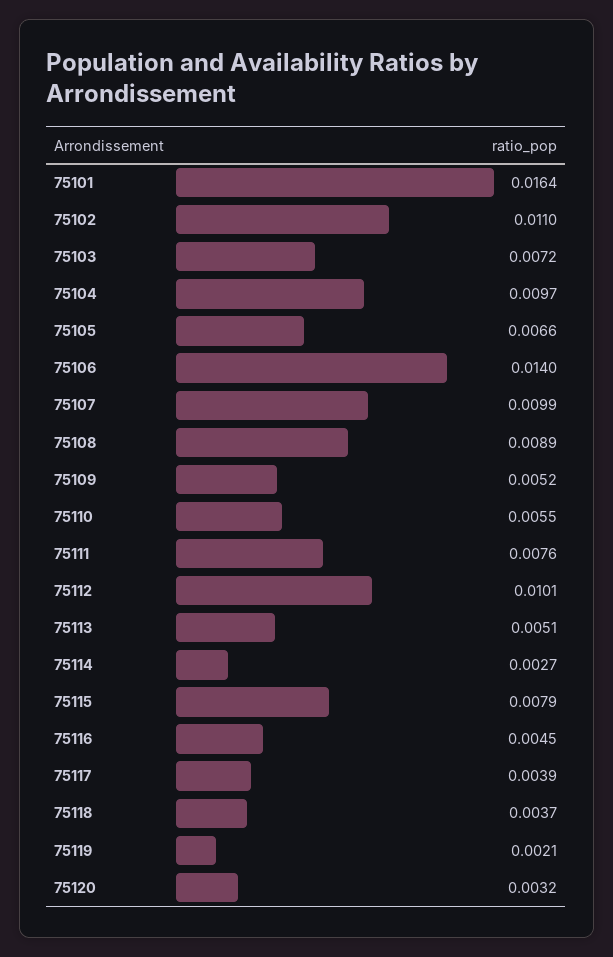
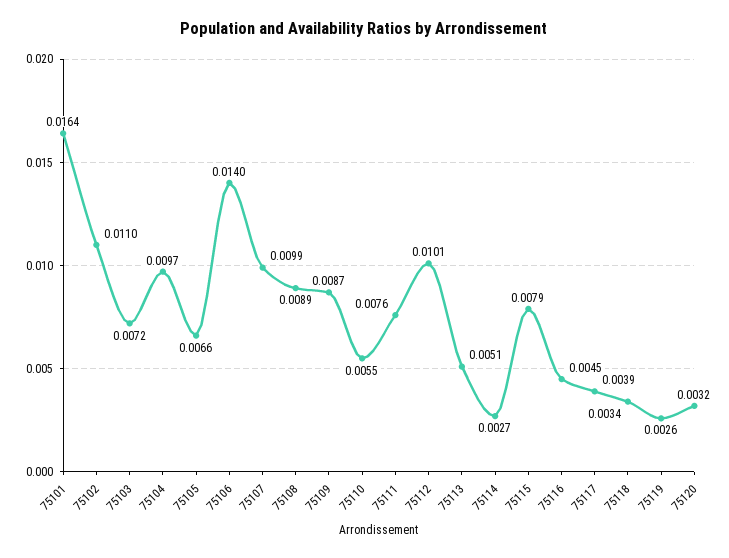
75109: 0.0052 -> 0.0087
75118: 0.0037 -> 0.0034
75119: 0.0021 -> 0.0026

